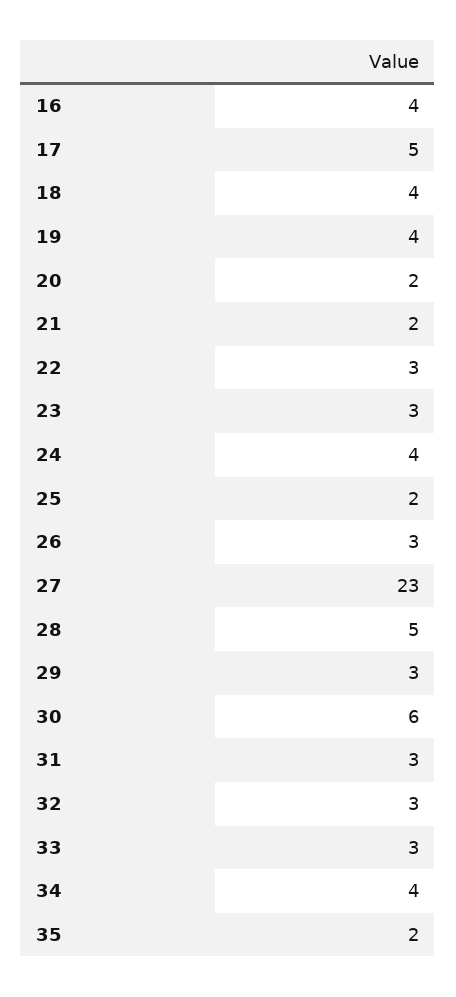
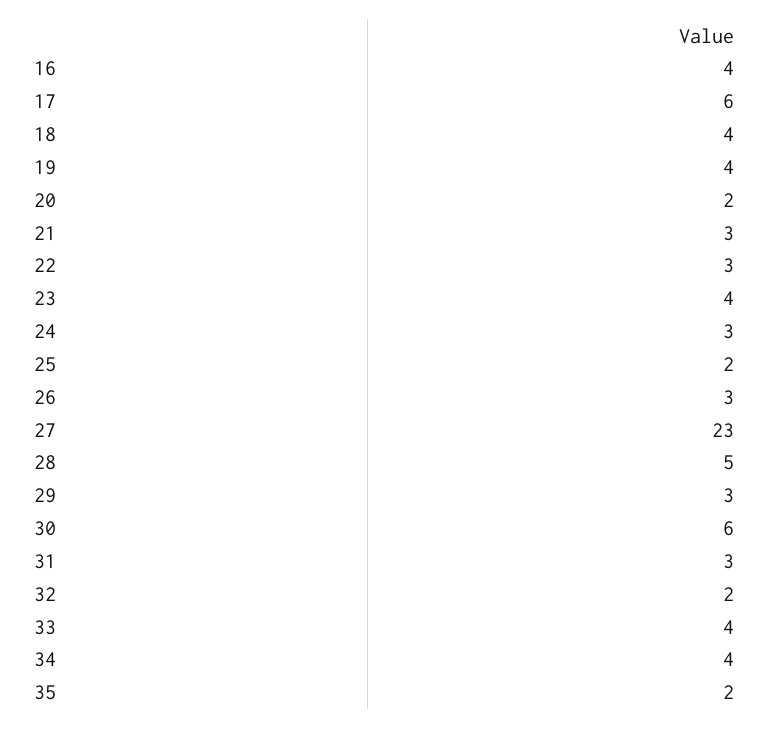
17: 5 -> 6
21: 2 -> 3
23: 3 -> 4
24: 4 -> 3
32: 3 -> 2
33: 3 -> 4

